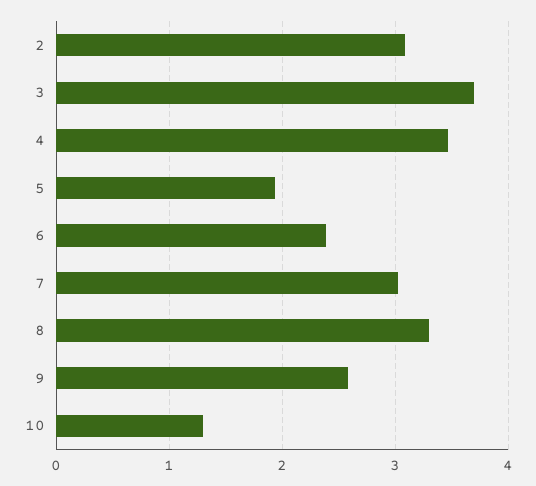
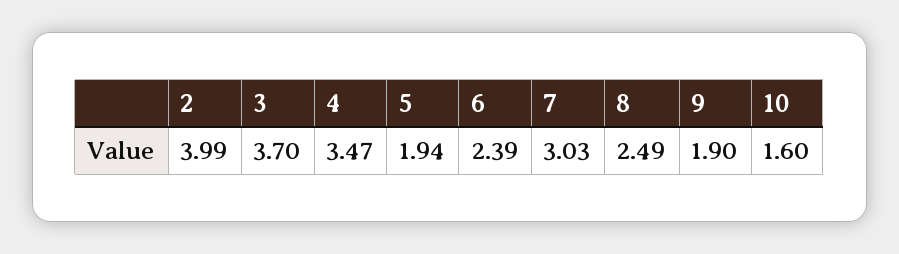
2: 3.1 -> 3.99
8: 3.3 -> 2.49
9: 2.6 -> 1.9
10: 1.3 -> 1.6

